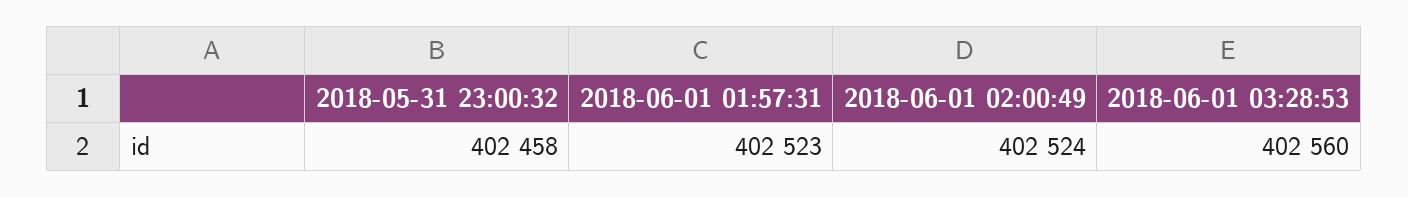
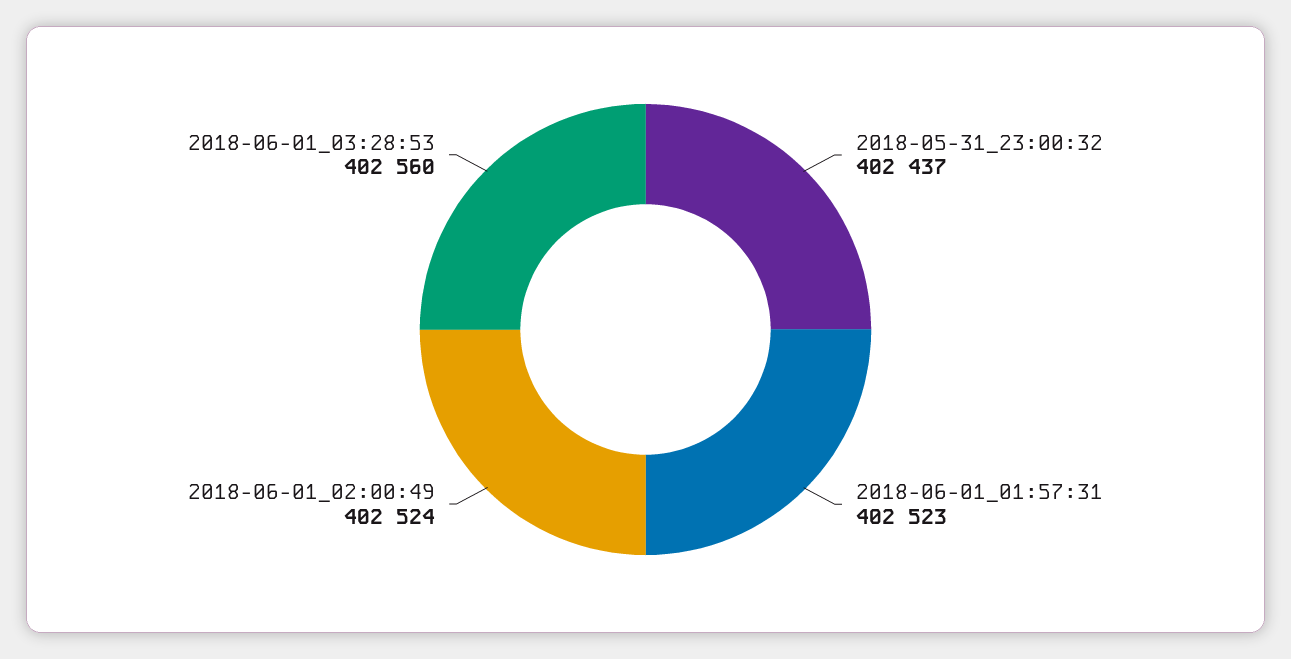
2018-05-31 23:00:32: 402458 -> 402437

